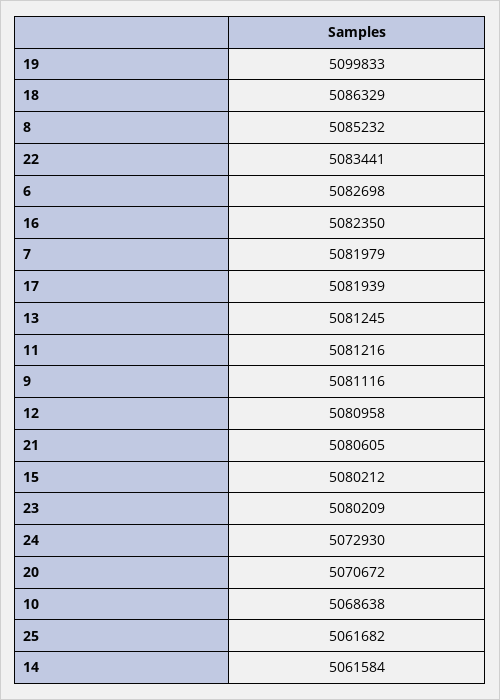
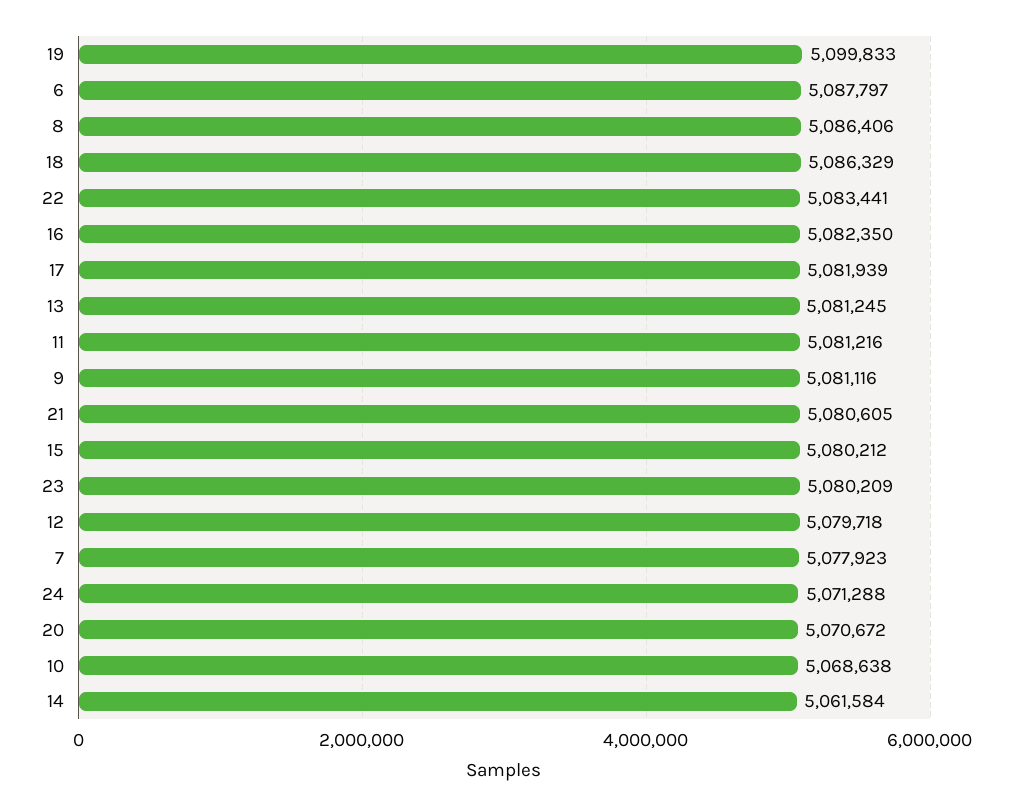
8: 5085232 -> 5086406
6: 5082698 -> 5087797
7: 5081979 -> 5077923
12: 5080958 -> 5079718
24: 5072930 -> 5071288
25: 5061682 -> none

